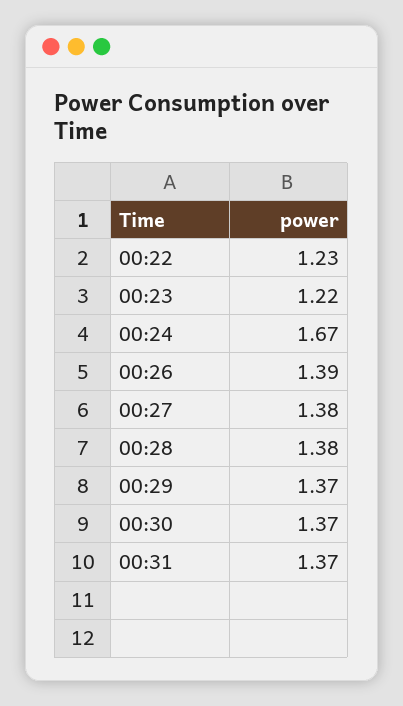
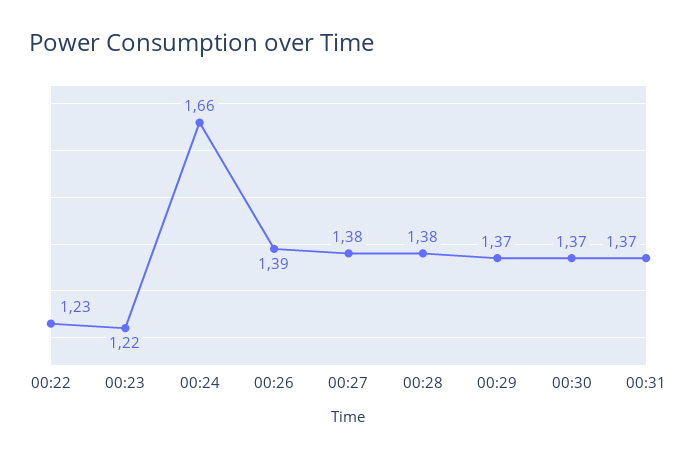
00:24: 1.67 -> 1.66

